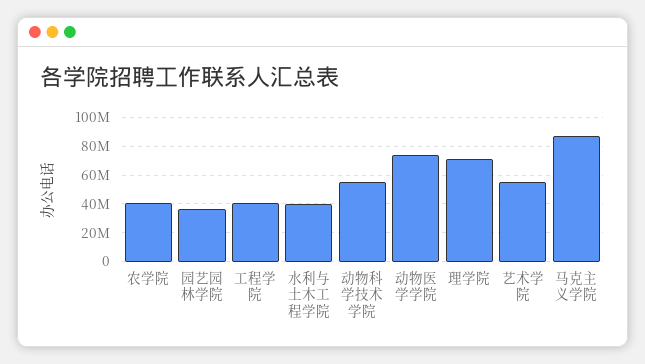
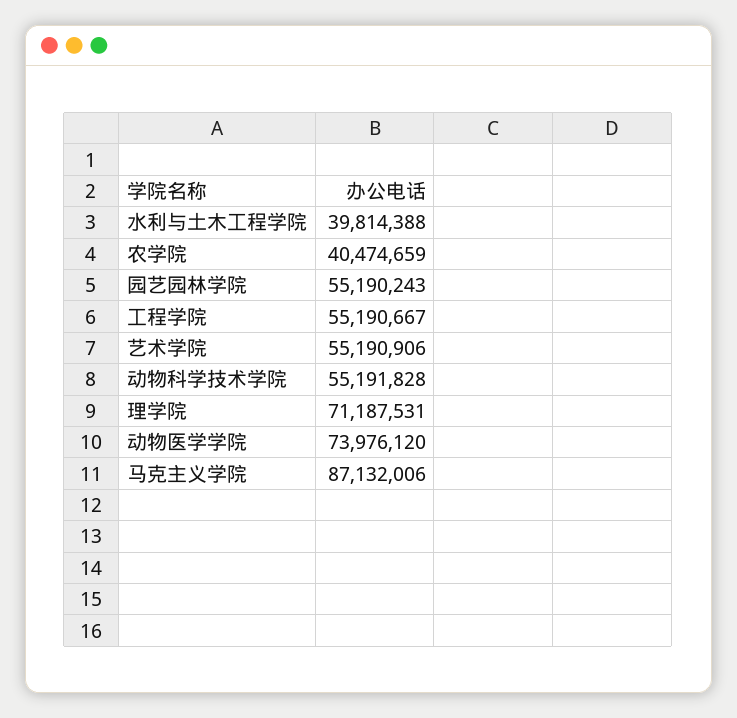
园艺园林学院: 35000000 -> 55190243
工程学院: 40000000 -> 55190667

